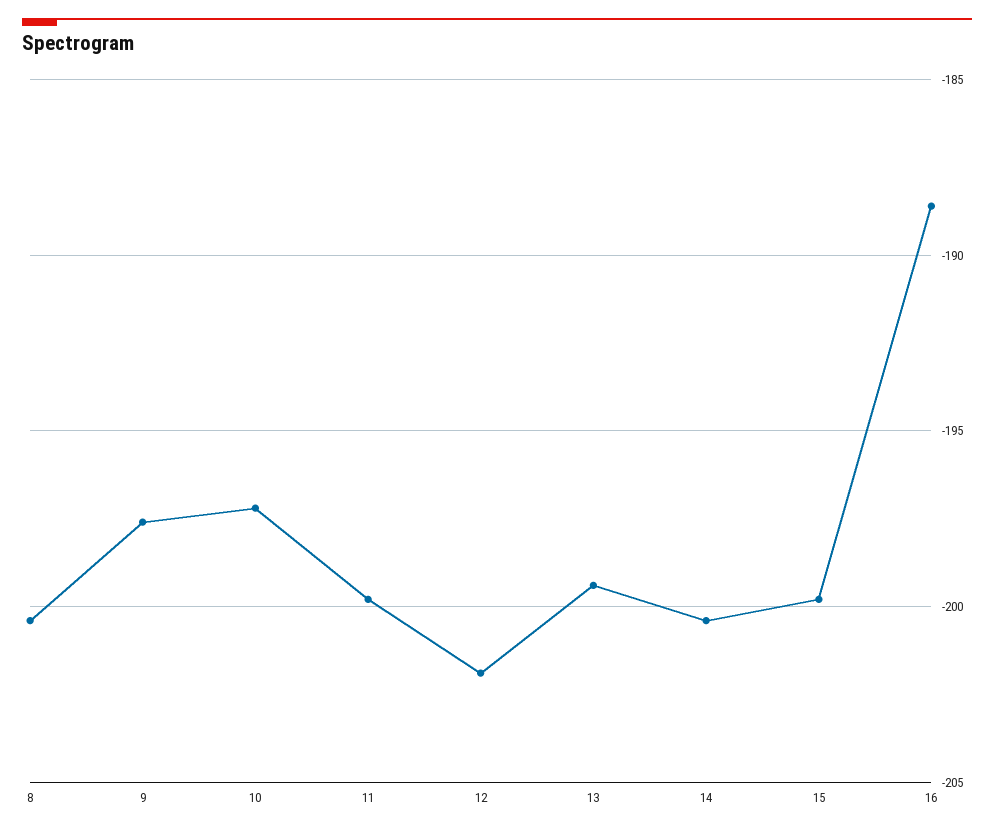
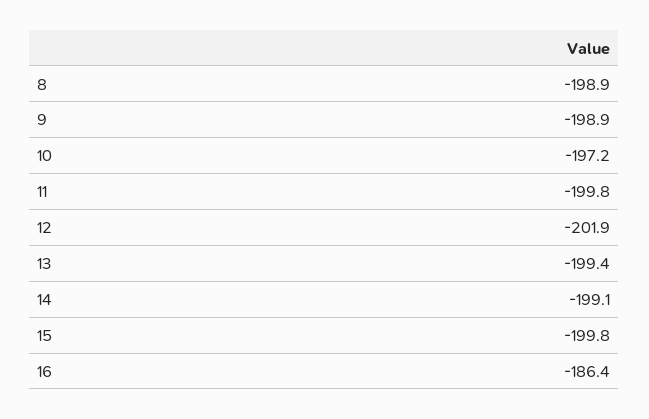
8: -200.5 -> -198.9
9: -197.5 -> -198.9
14: -200.5 -> -199.1
16: -188.5 -> -186.4

